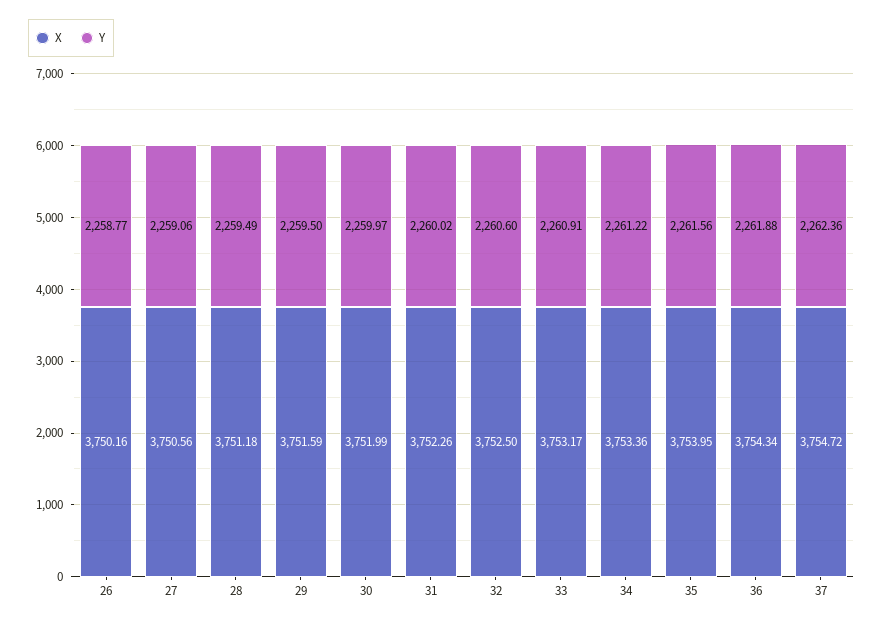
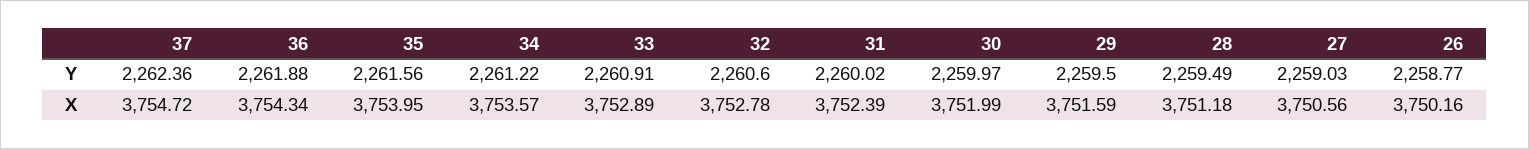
Y, 27: 2259.06 -> 2259.03
X, 31: 3752.26 -> 3752.39
X, 32: 3752.5 -> 3752.78
X, 33: 3753.17 -> 3752.89
X, 34: 3753.36 -> 3753.57

